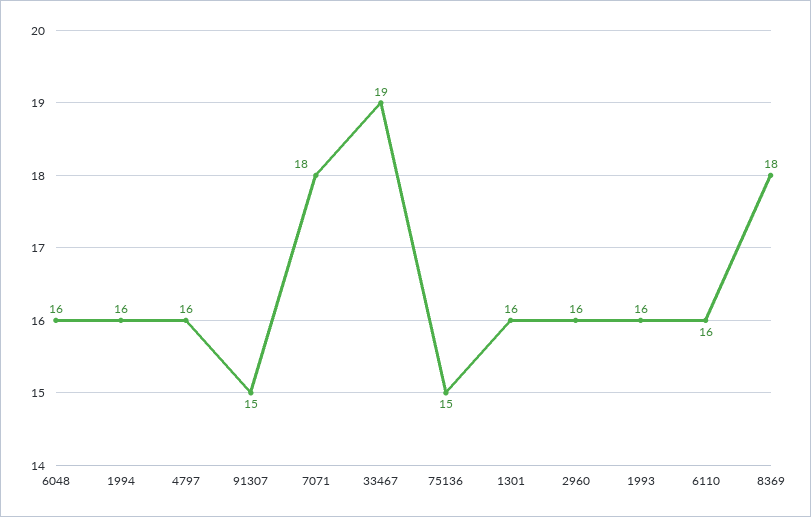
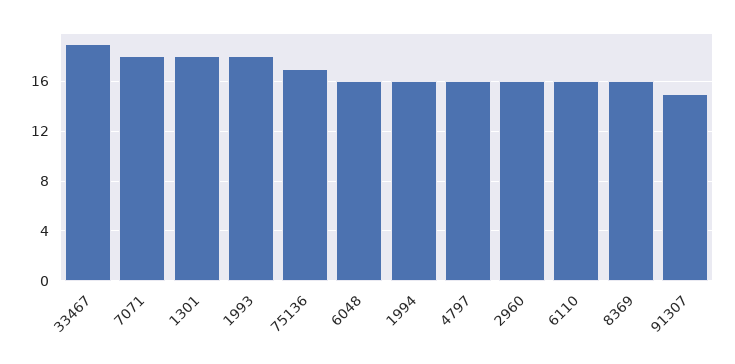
75136: 15 -> 17
1301: 16 -> 18
1993: 16 -> 18
8369: 18 -> 16

